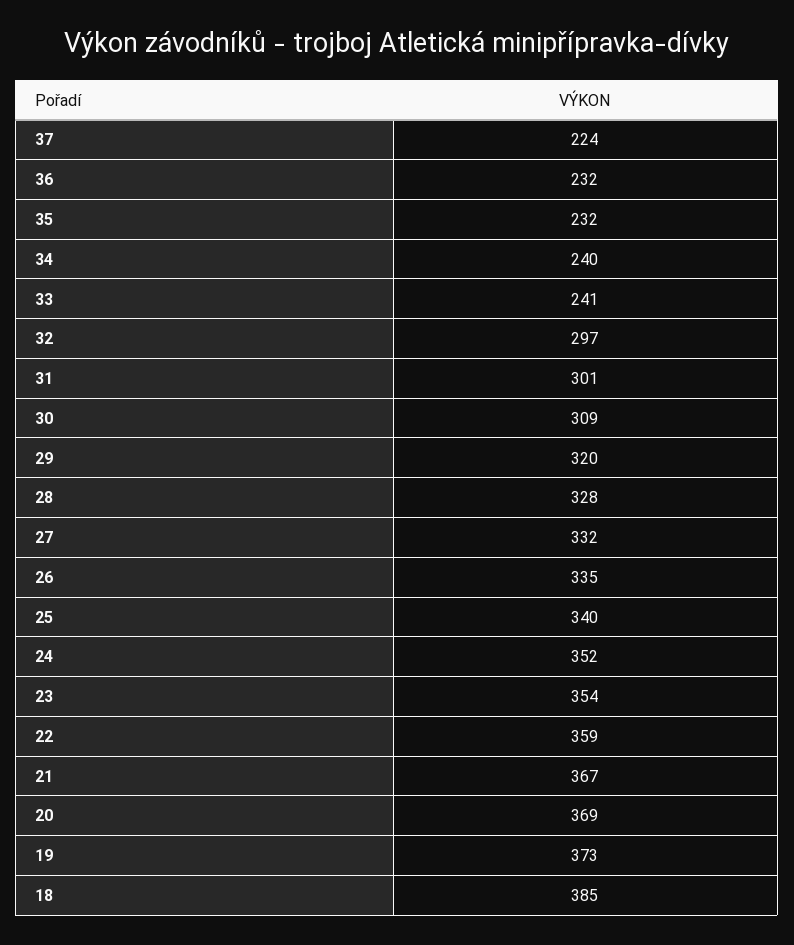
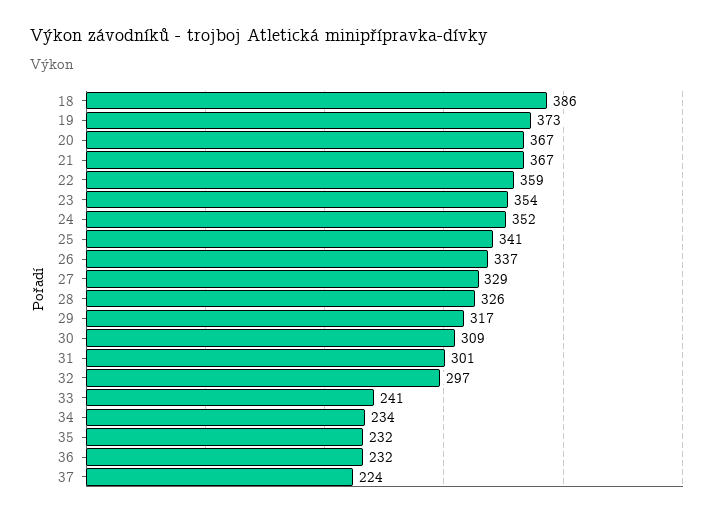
34: 240 -> 234
29: 320 -> 317
28: 328 -> 326
27: 332 -> 329
26: 335 -> 337
25: 340 -> 341
20: 369 -> 367
18: 385 -> 386

